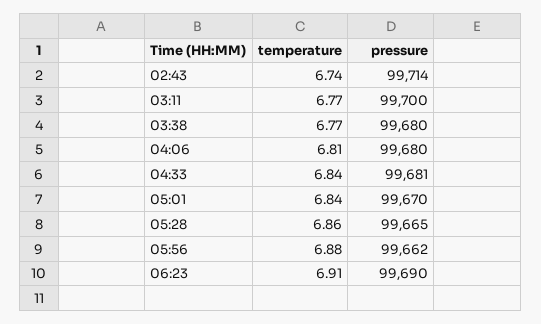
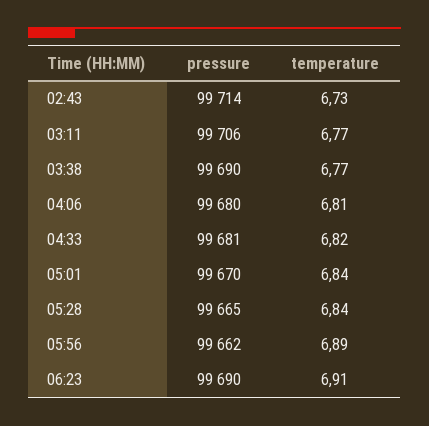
temperature, 02:43: 6.74 -> 6.73
pressure, 03:11: 99700 -> 99706
pressure, 03:38: 99680 -> 99690
temperature, 04:33: 6.84 -> 6.82
temperature, 05:28: 6.86 -> 6.84
temperature, 05:56: 6.88 -> 6.89

